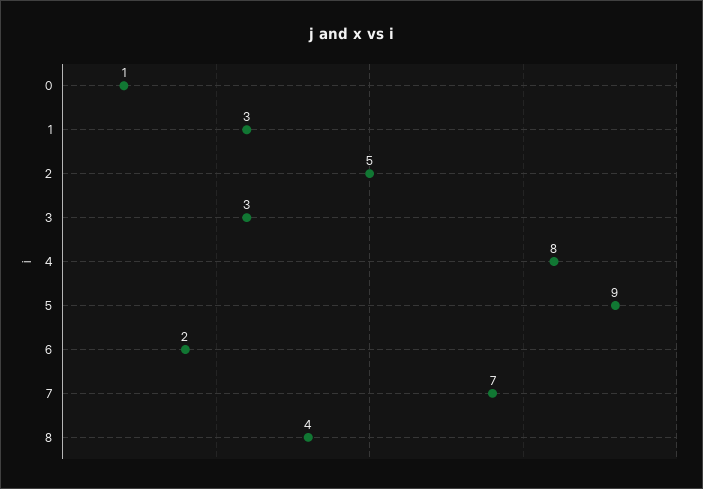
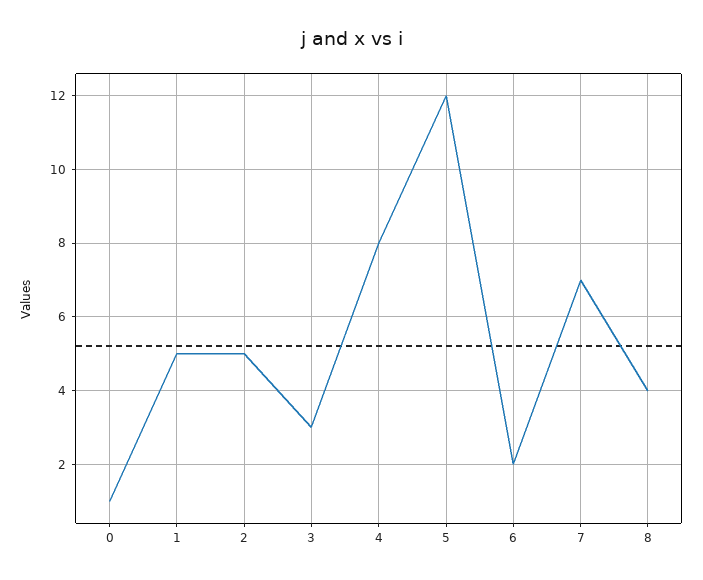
1: 3 -> 5
5: 9 -> 12

